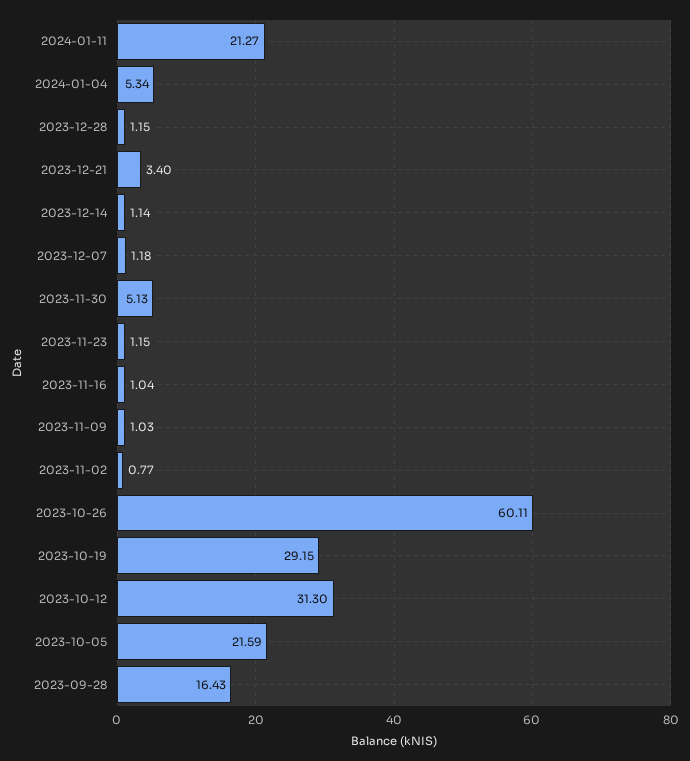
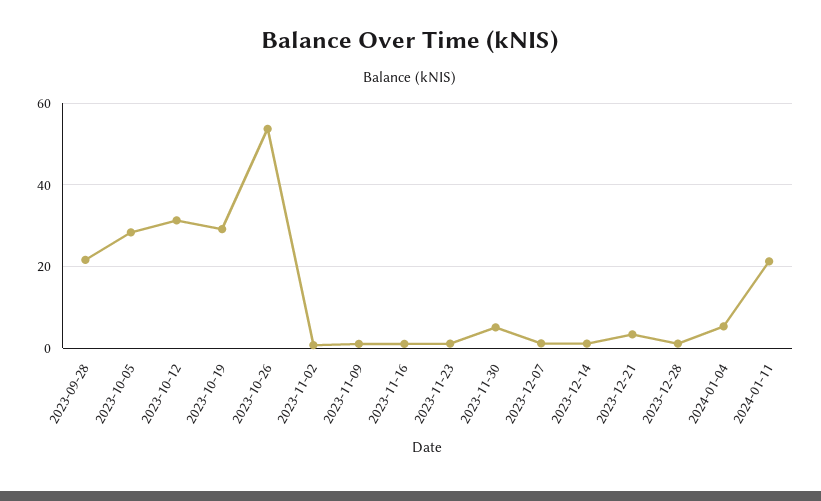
2023-10-26: 60.11 -> 54
2023-10-05: 21.59 -> 28
2023-09-28: 16.43 -> 22

